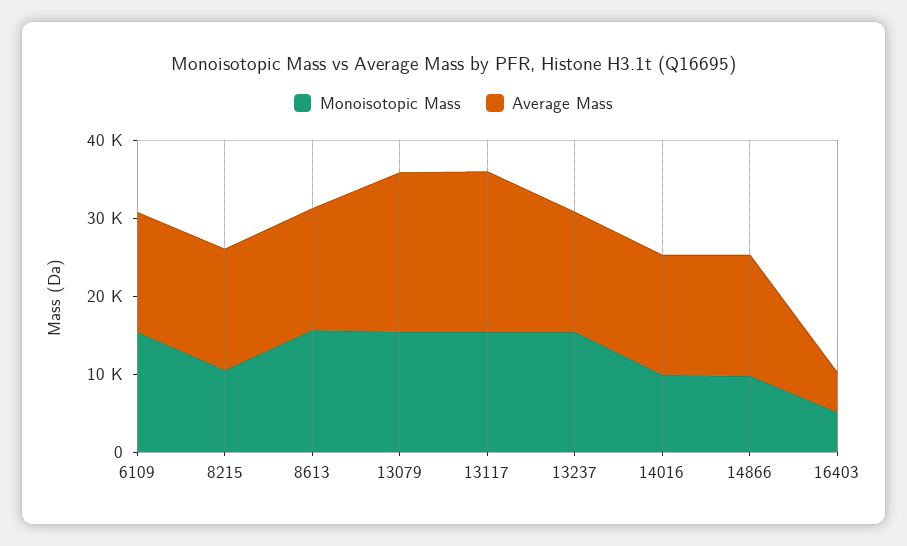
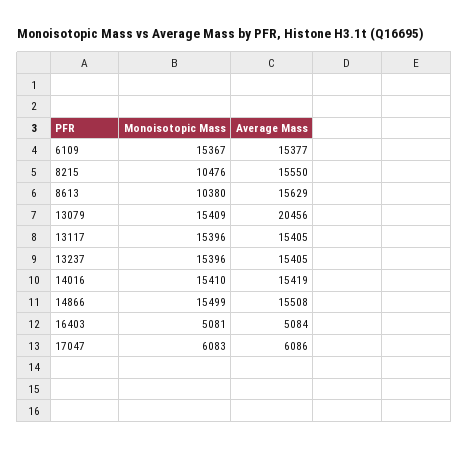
Monoisotopic Mass, 8613: 16000 -> 10380
Average Mass, 13117: 20000 -> 15405
Monoisotopic Mass, 14016: 10000 -> 15410
Monoisotopic Mass, 14866: 10000 -> 15499
Monoisotopic Mass, 17047: none -> 6083
Average Mass, 17047: none -> 6086

